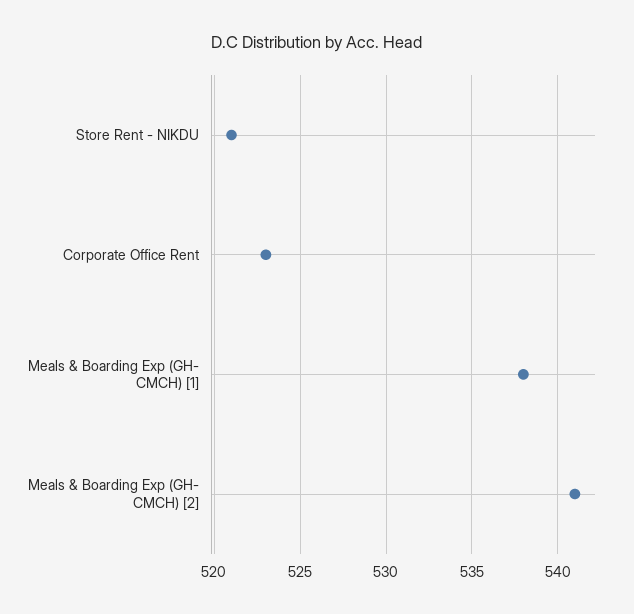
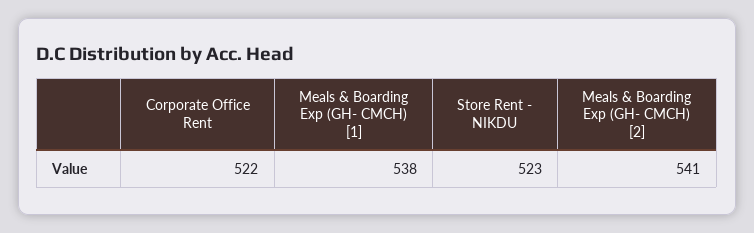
Store Rent - NIKDU: 521 -> 523
Corporate Office Rent: 523 -> 522

